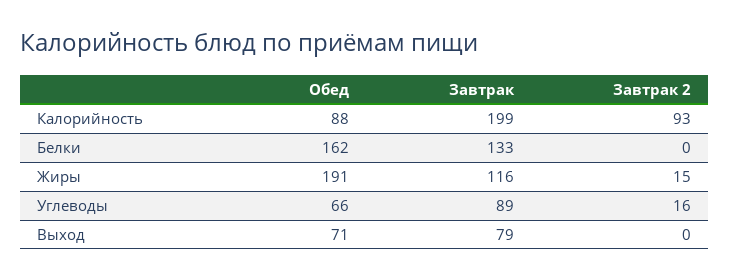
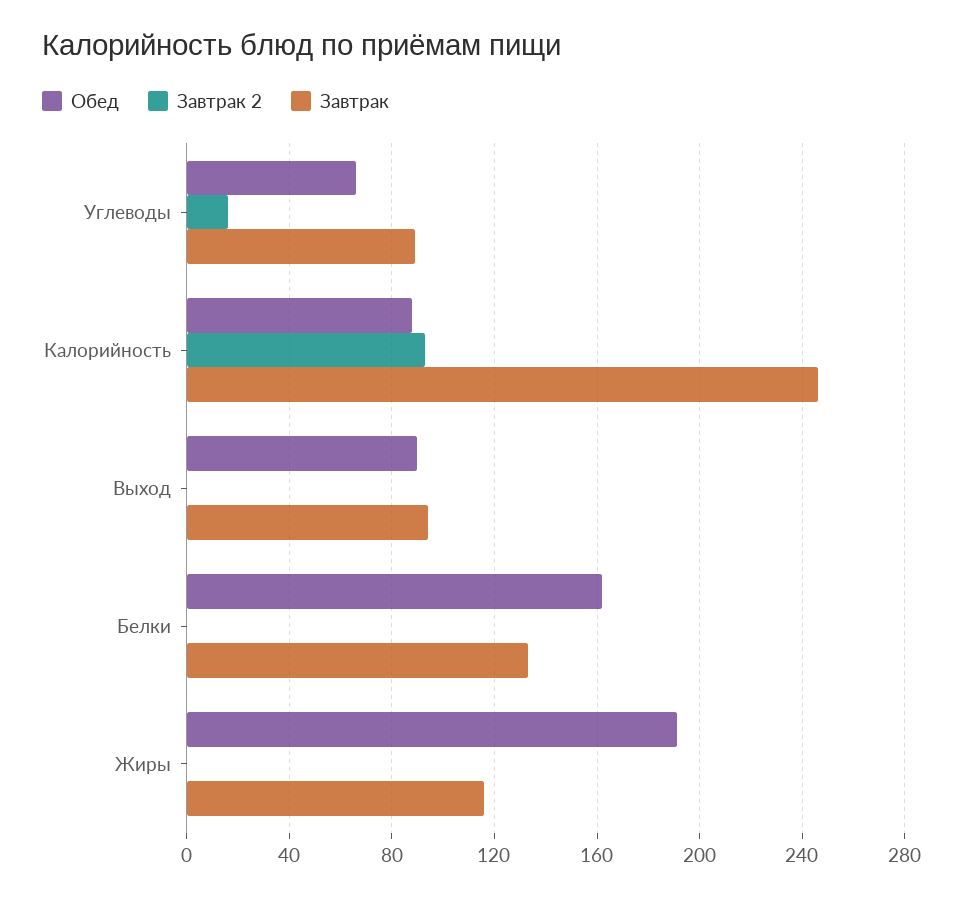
Завтрак, Калорийность: 199 -> 245
Завтрак 2, Жиры: 15 -> 0
Обед, Выход: 71 -> 90
Завтрак, Выход: 79 -> 95

